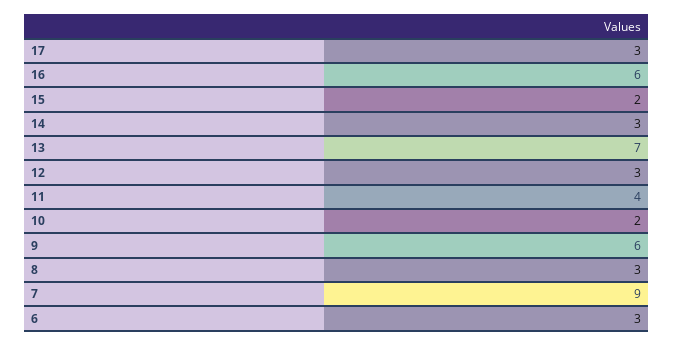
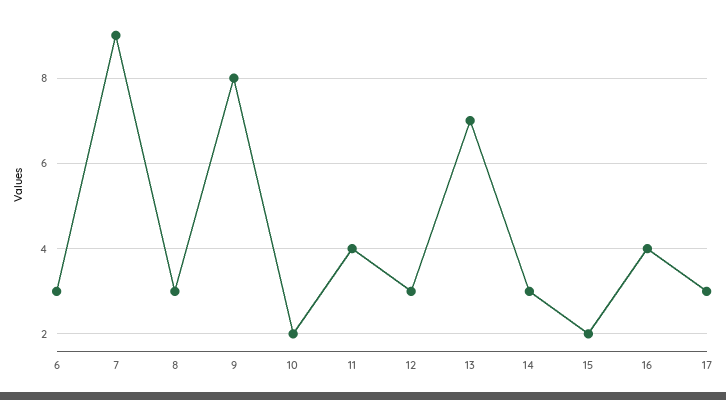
16: 6 -> 4
9: 6 -> 8

